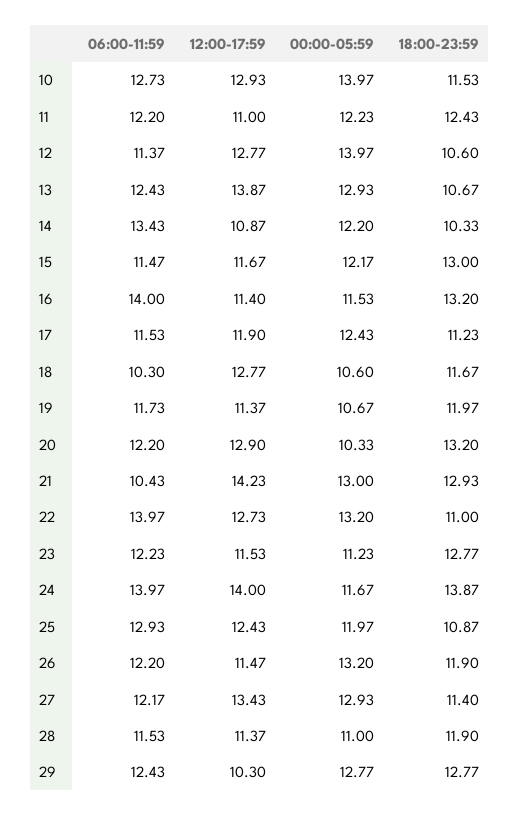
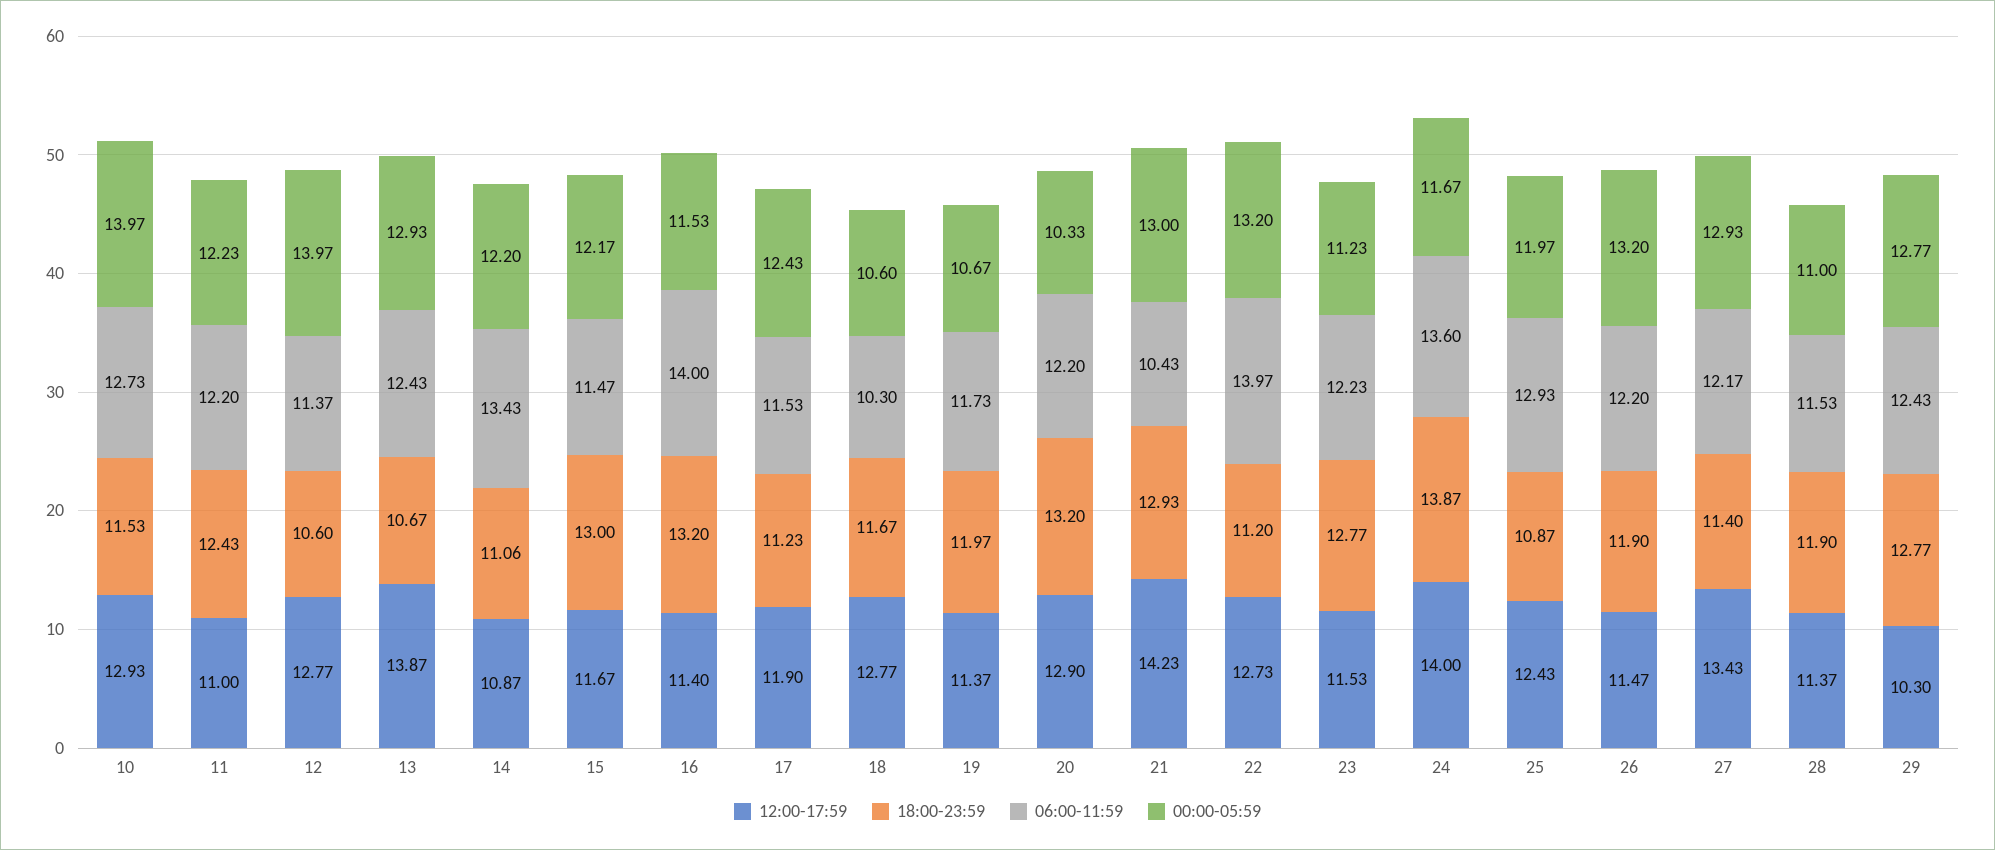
18:00-23:59, 14: 10.33 -> 11.06
18:00-23:59, 22: 11 -> 11.2
06:00-11:59, 24: 13.97 -> 13.6

